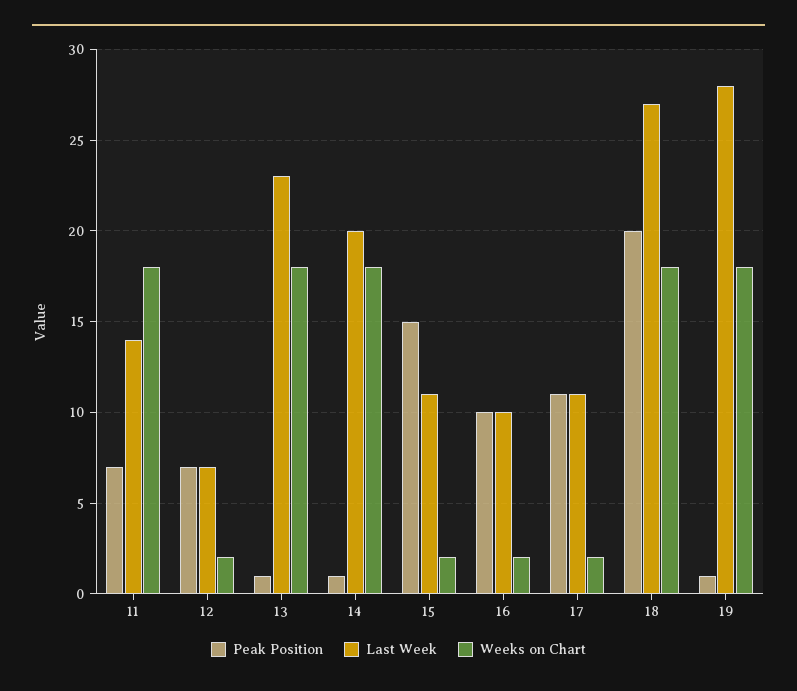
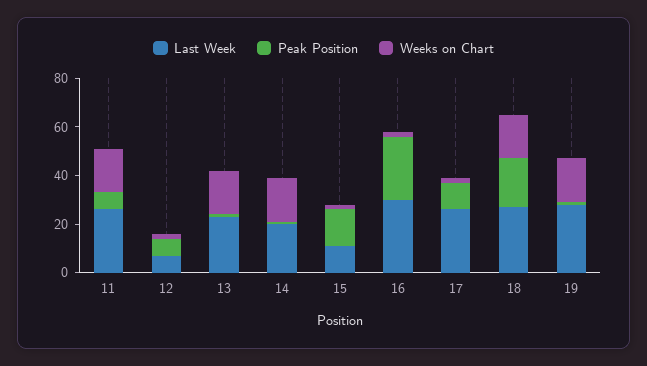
Last Week, 11: 14 -> 25
Peak Position, 16: 10 -> 25
Last Week, 16: 10 -> 30
Last Week, 17: 11 -> 25

